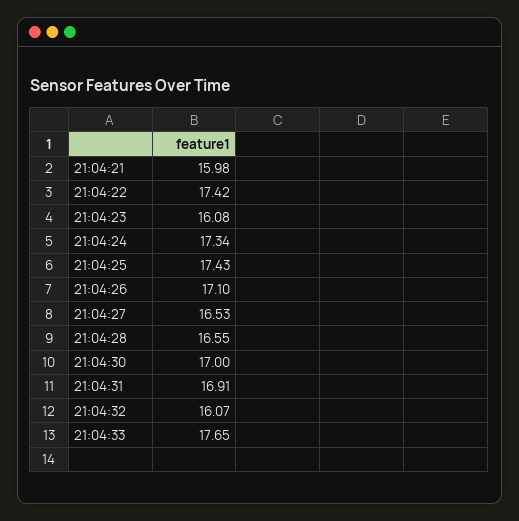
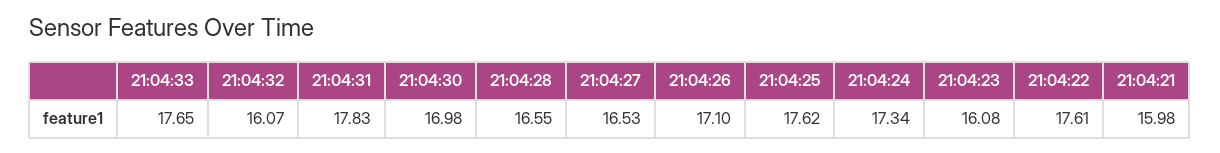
21:04:22: 17.42 -> 17.61
21:04:25: 17.43 -> 17.62
21:04:30: 17 -> 16.98
21:04:31: 16.91 -> 17.83

